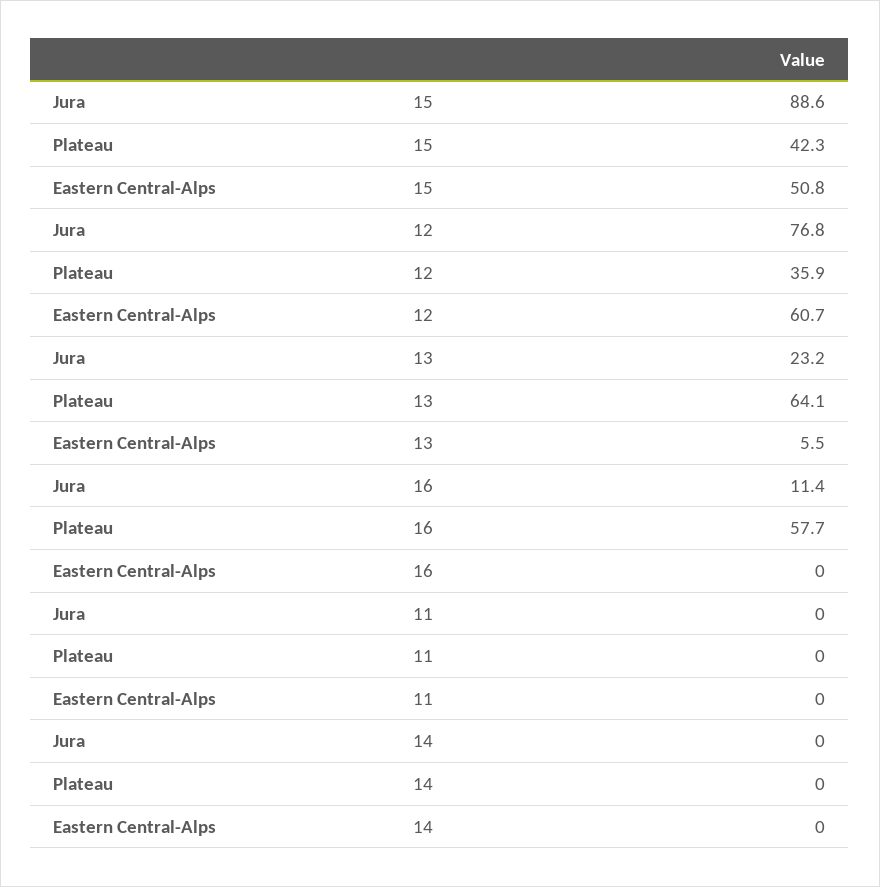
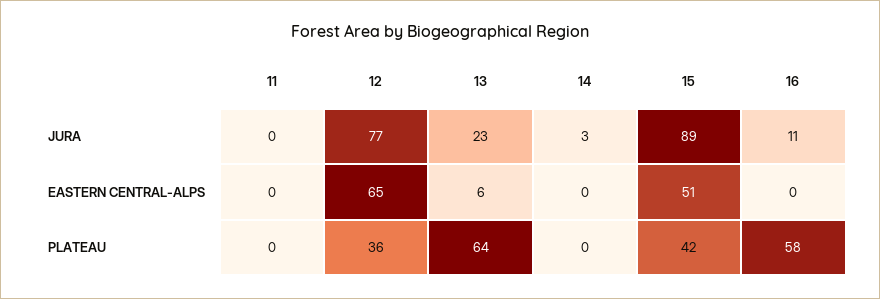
Eastern Central-Alps, 12: 60.7 -> 65
Jura, 14: 0 -> 3

